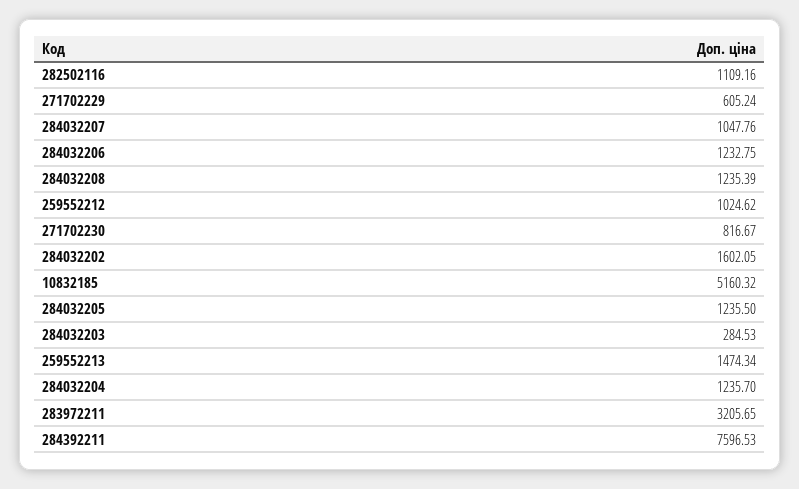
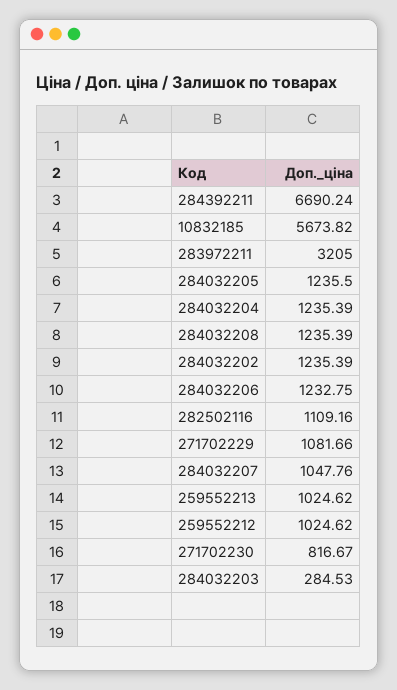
271702229: 605.24 -> 1081.66
284032202: 1602.05 -> 1235.39
10832185: 5160.32 -> 5673.82
259552213: 1474.34 -> 1024.62
284032204: 1235.7 -> 1235.39
283972211: 3205.65 -> 3205
284392211: 7596.53 -> 6690.24

